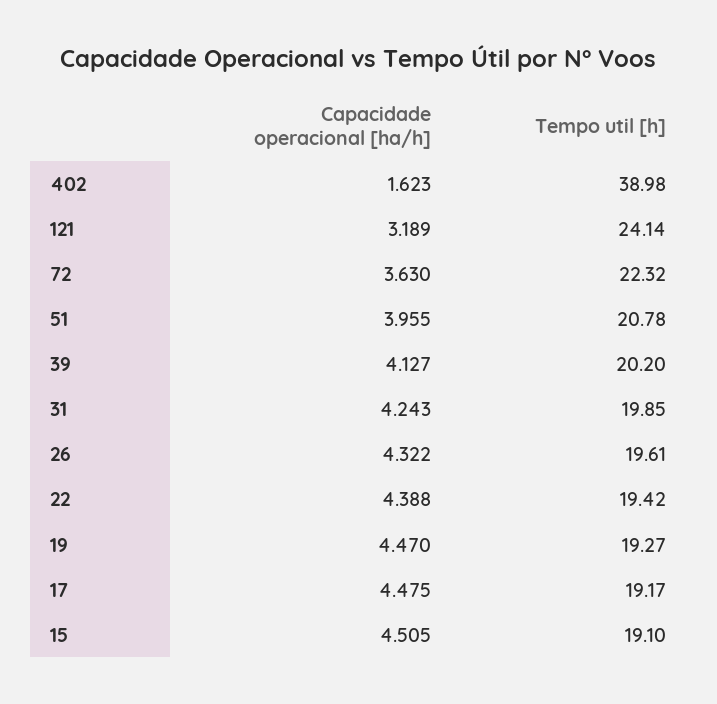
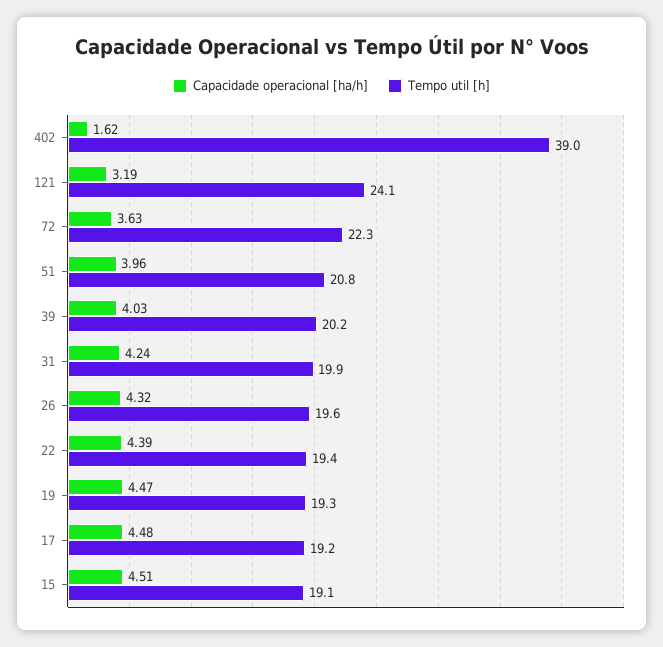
Capacidade operacional [ha/h], 39: 4.127 -> 4.03

